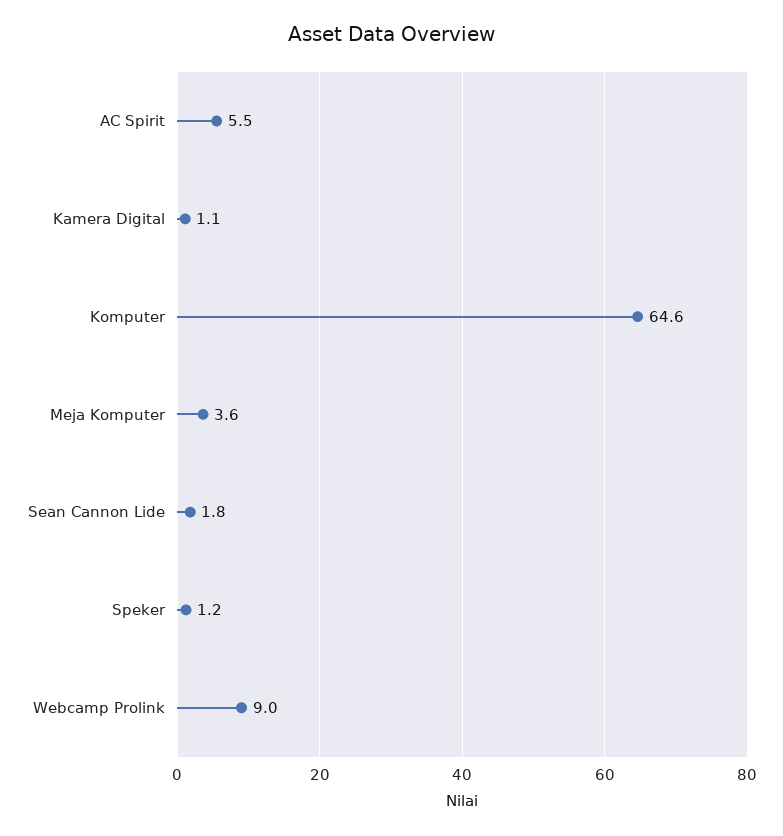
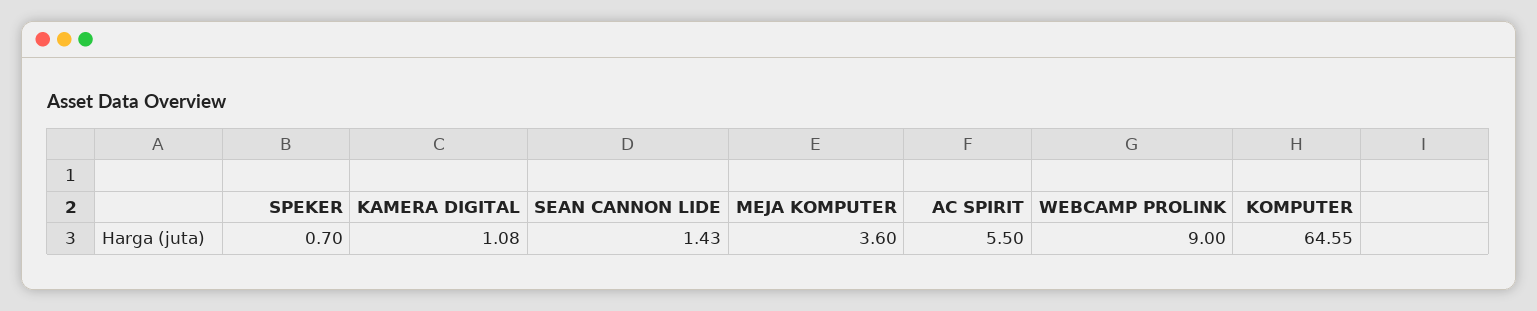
Sean Cannon Lide: 1.8 -> 1.43
Speker: 1.2 -> 0.7

